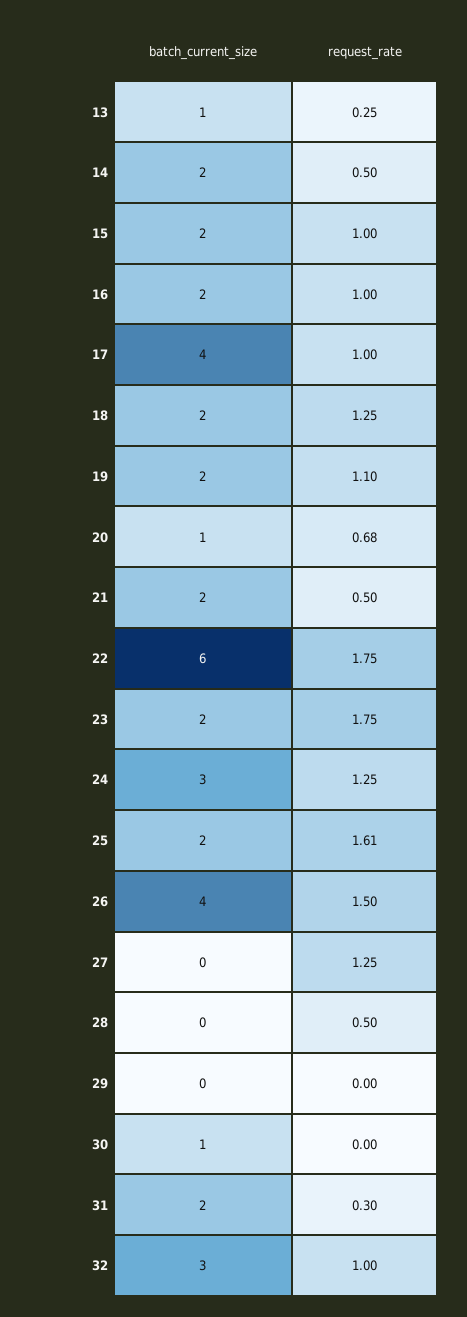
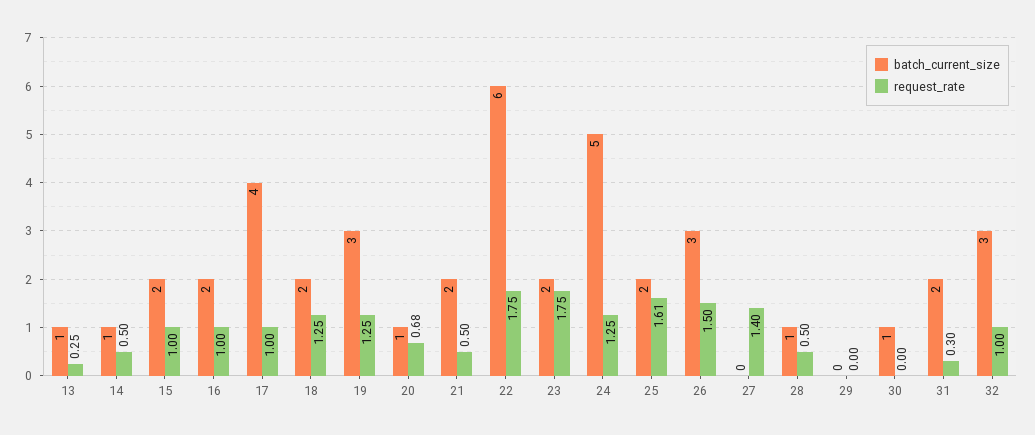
batch_current_size, 14: 2 -> 1
batch_current_size, 19: 2 -> 3
request_rate, 19: 1.1 -> 1.25
batch_current_size, 24: 3 -> 5
batch_current_size, 26: 4 -> 3
request_rate, 27: 1.25 -> 1.4
batch_current_size, 28: 0 -> 1

